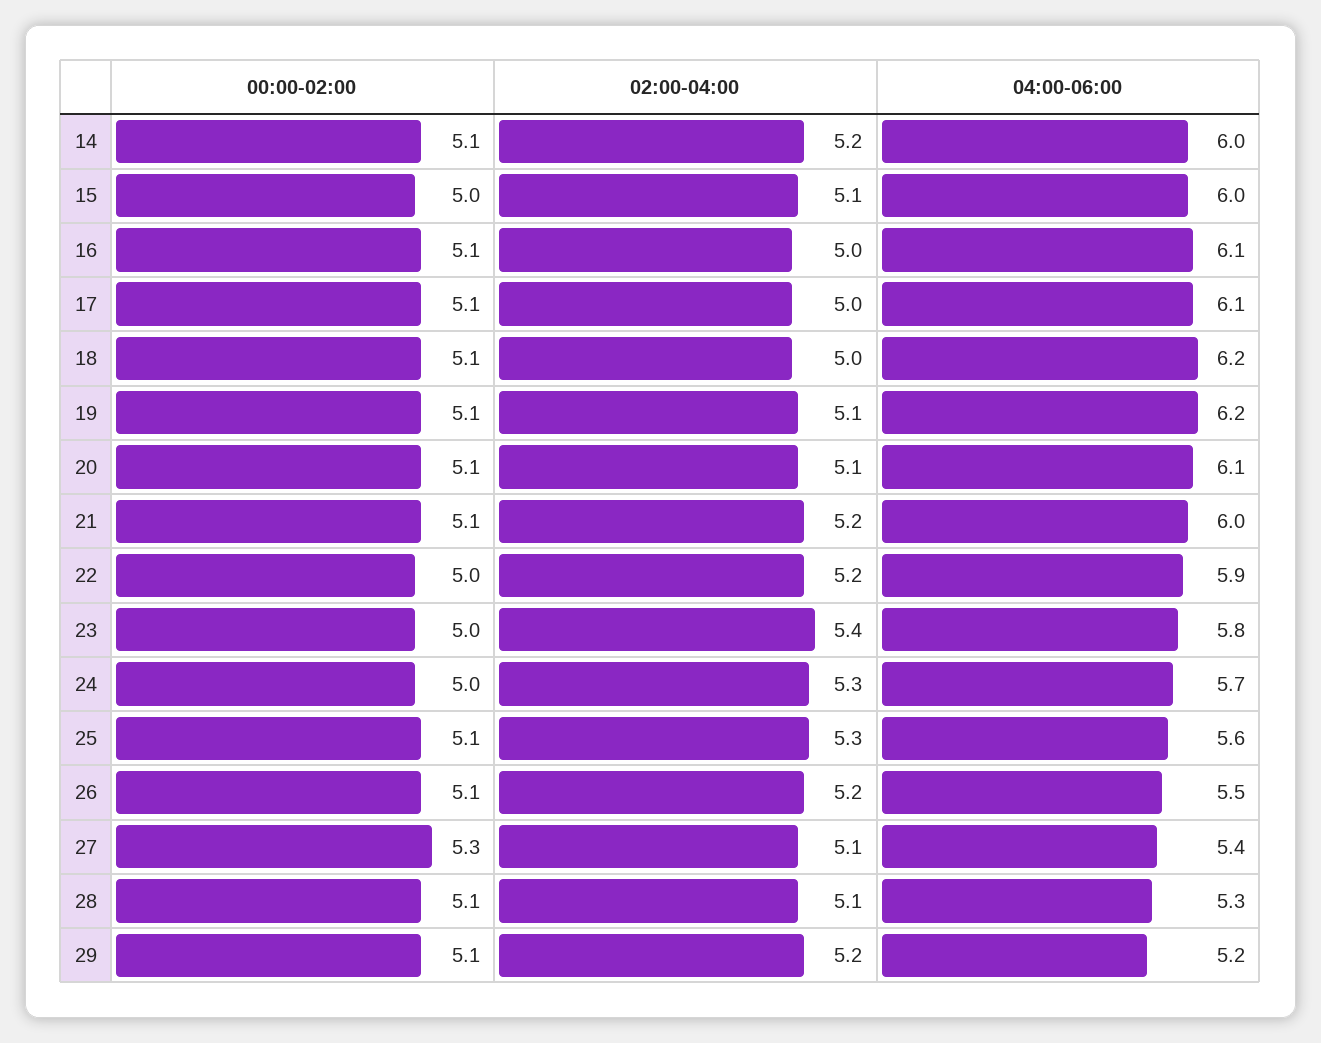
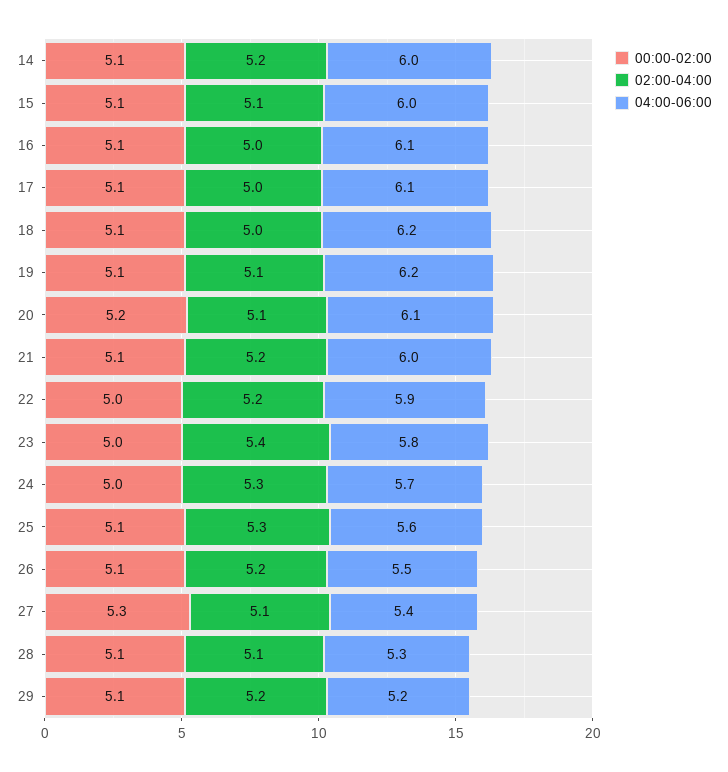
00:00-02:00, 15: 5 -> 5.1
00:00-02:00, 20: 5.1 -> 5.2

